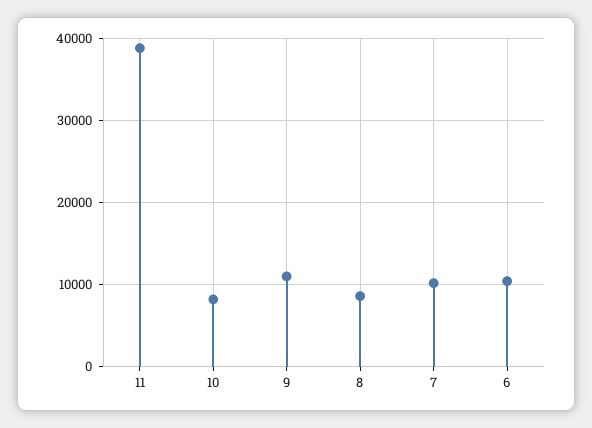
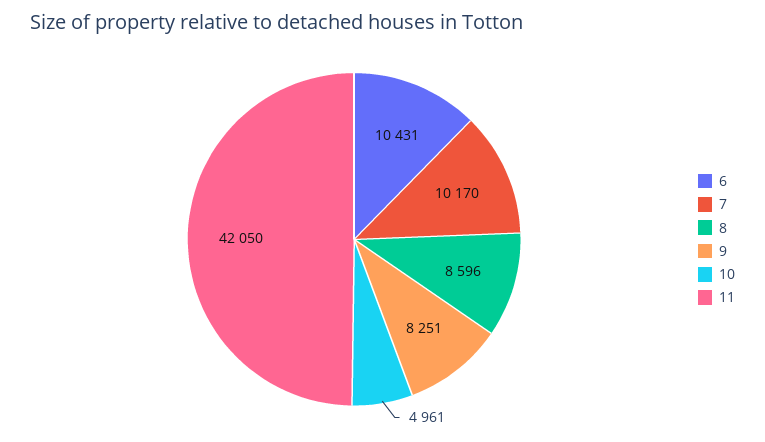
11: 39000 -> 42050
10: 8000 -> 4961
9: 11000 -> 8251

